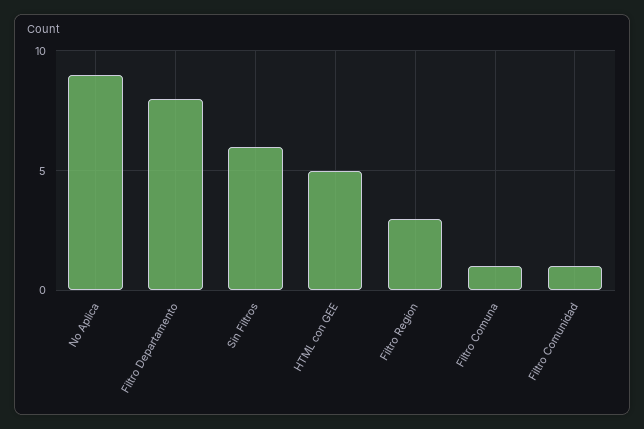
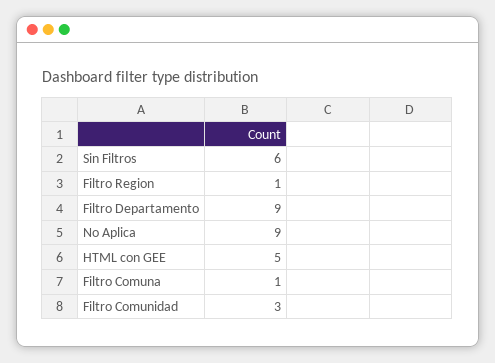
Filtro Departamento: 8 -> 9
Filtro Region: 3 -> 1
Filtro Comunidad: 1 -> 3

